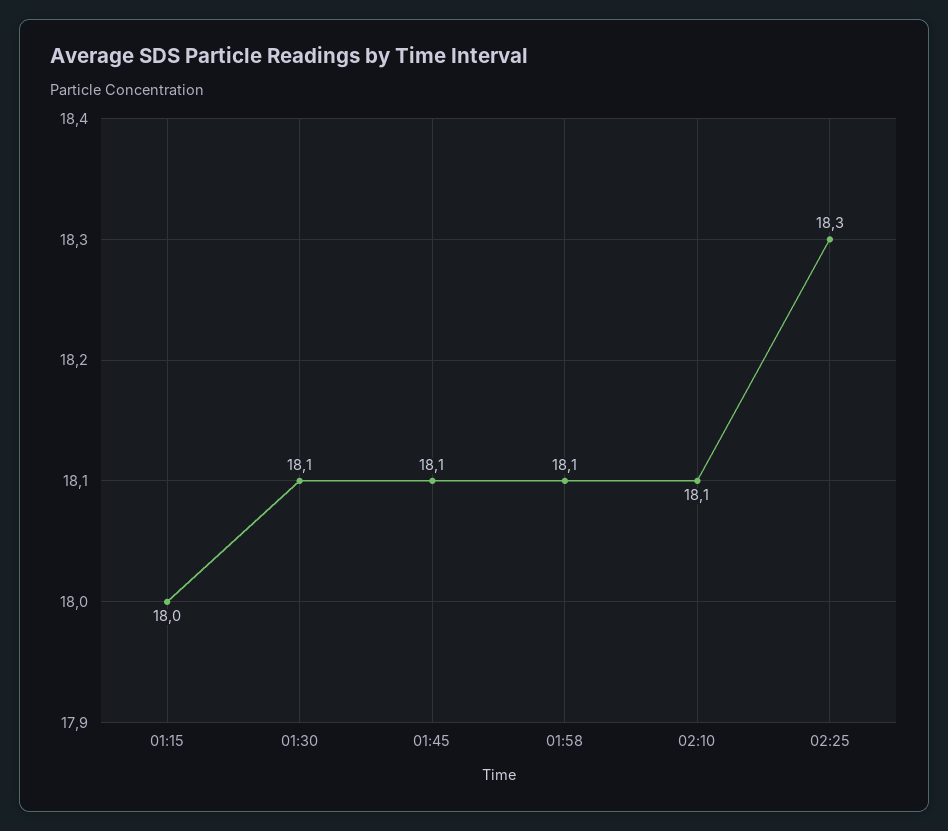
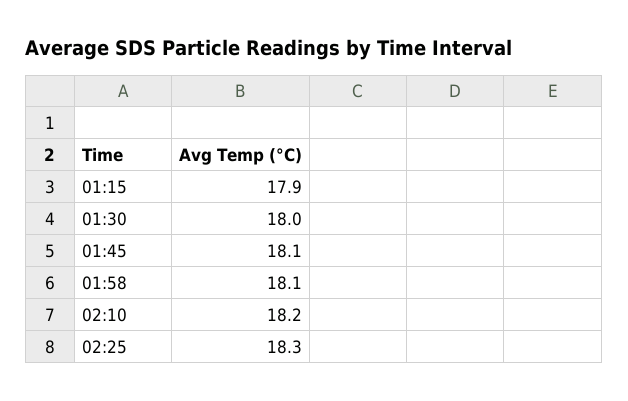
01:15: 18 -> 17.9
01:30: 18.1 -> 18
02:10: 18.1 -> 18.2

